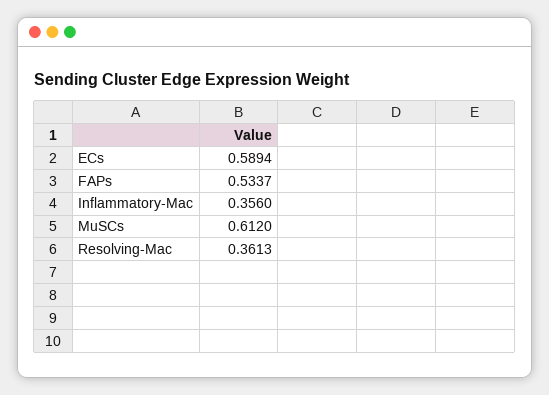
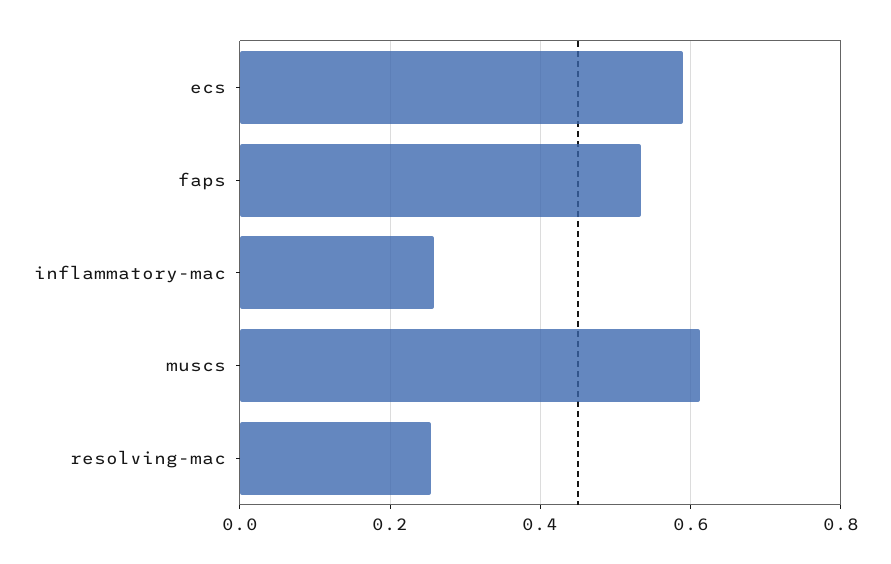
Inflammatory-Mac: 0.356 -> 0.26
Resolving-Mac: 0.3613 -> 0.26

